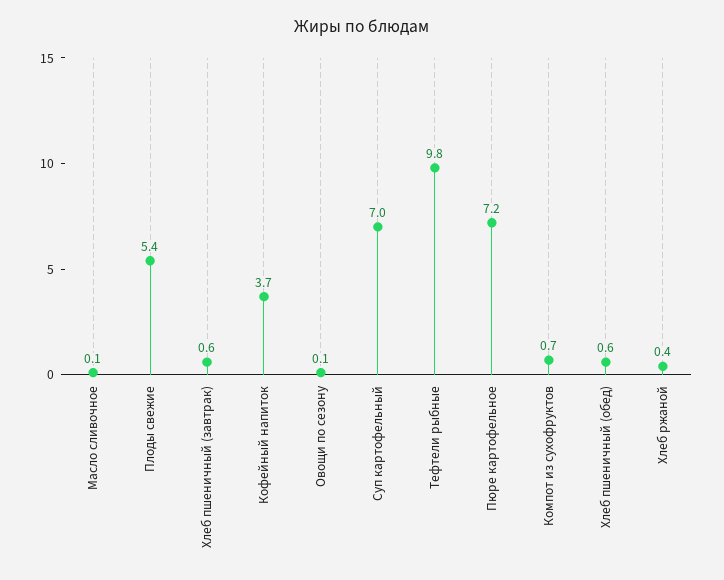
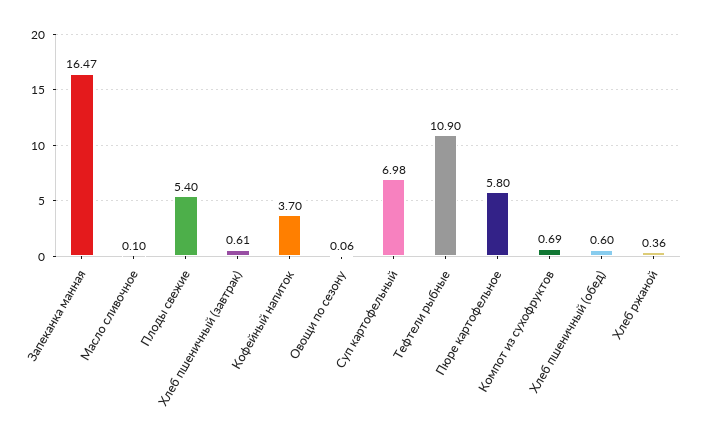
Тефтели рыбные: 9.8 -> 10.9
Пюре картофельное: 7.2 -> 5.8
Запеканка манная: none -> 16.47

